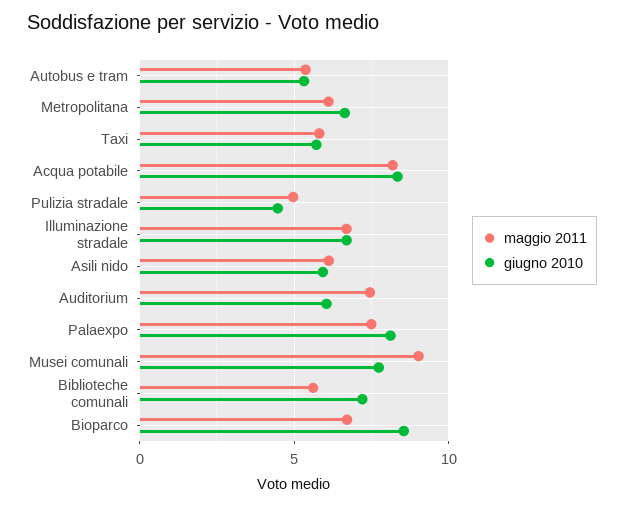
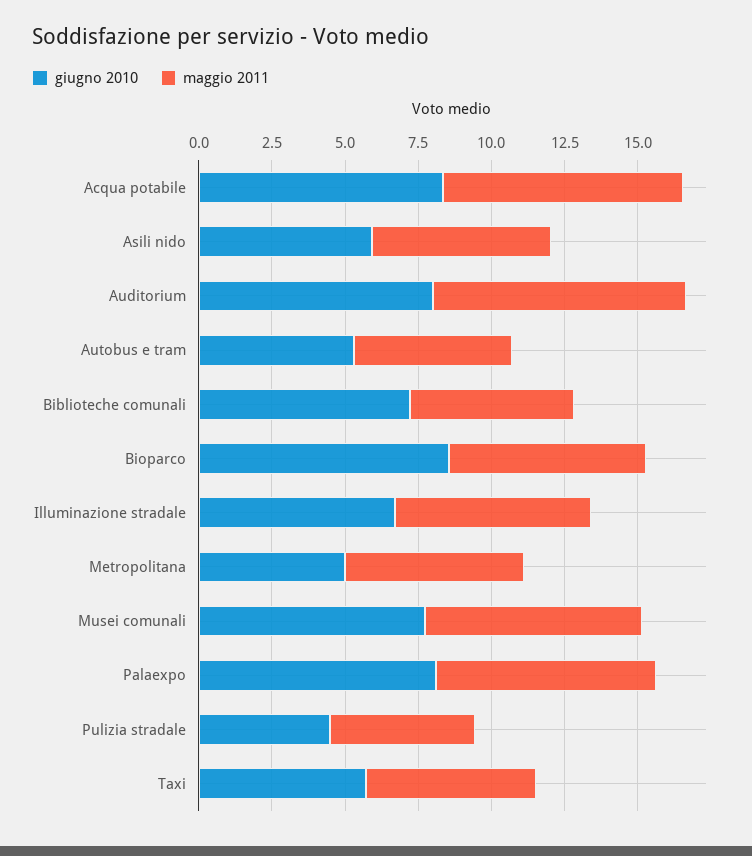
giugno 2010, Metropolitana: 6.5 -> 5
maggio 2011, Auditorium: 7.5 -> 8.5
giugno 2010, Auditorium: 6 -> 8
maggio 2011, Musei comunali: 9 -> 7.5

